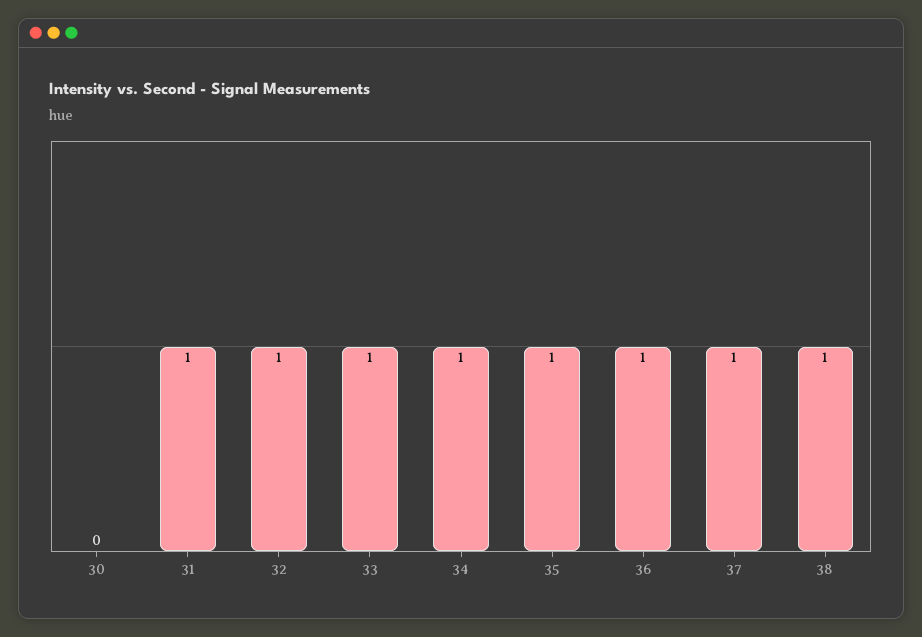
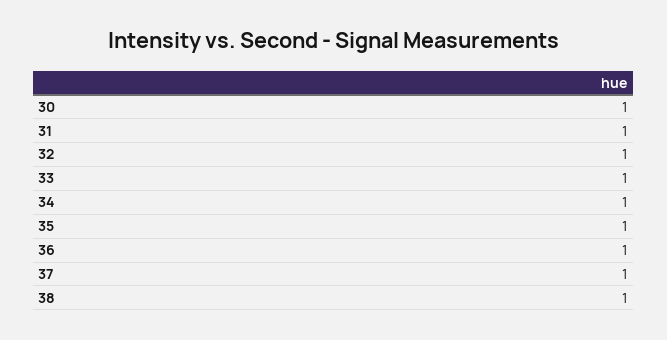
30: 0 -> 1

